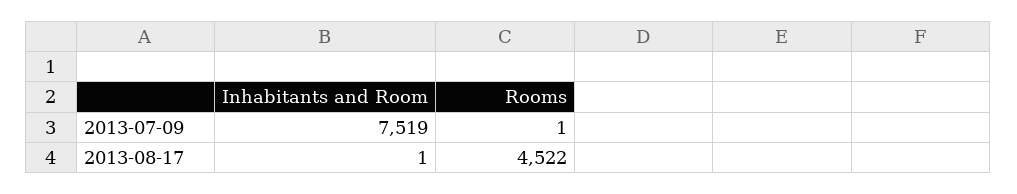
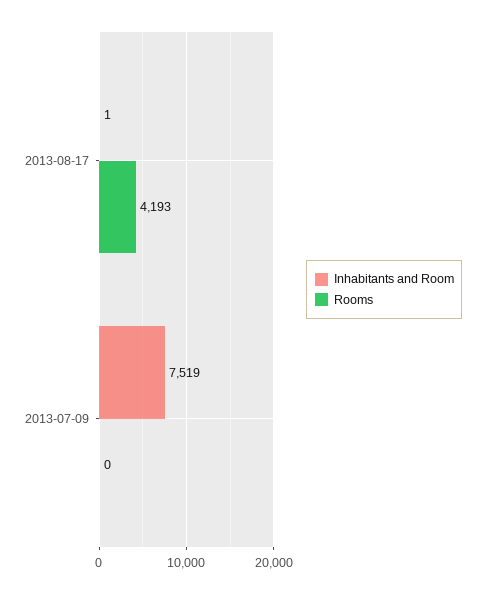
Rooms, 2013-07-09: 1 -> 0
Rooms, 2013-08-17: 4522 -> 4193

